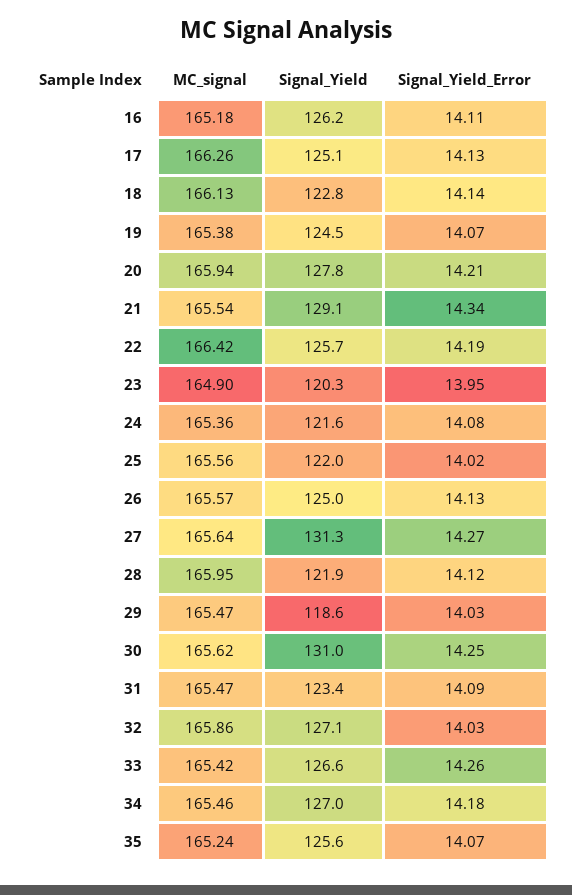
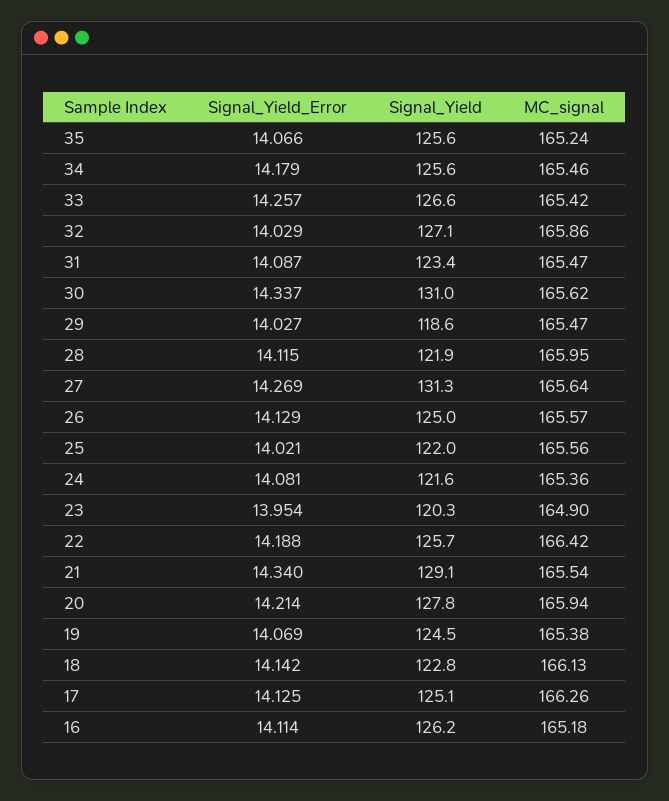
Signal_Yield_Error, 30: 14.25 -> 14.337
Signal_Yield, 34: 127 -> 125.6

